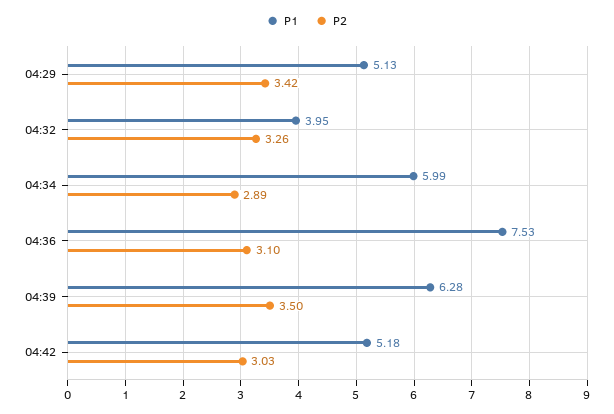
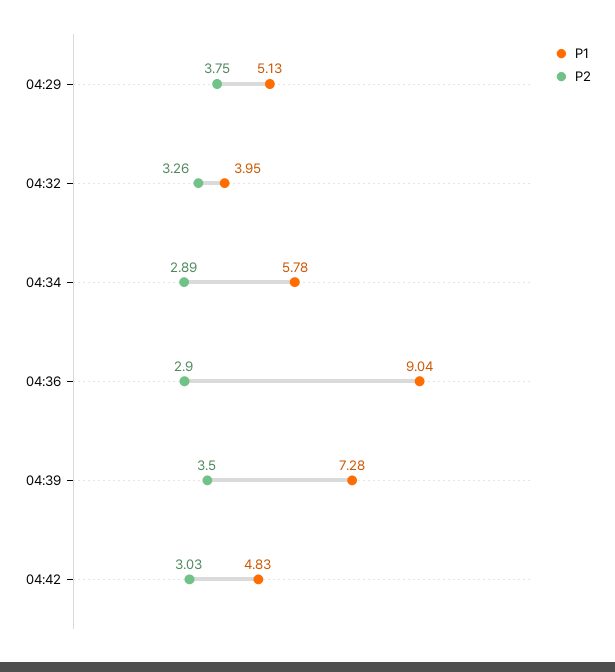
P2, 04:29: 3.42 -> 3.75
P1, 04:34: 5.99 -> 5.78
P1, 04:36: 7.53 -> 9.04
P2, 04:36: 3.1 -> 2.9
P1, 04:39: 6.28 -> 7.28
P1, 04:42: 5.18 -> 4.83

